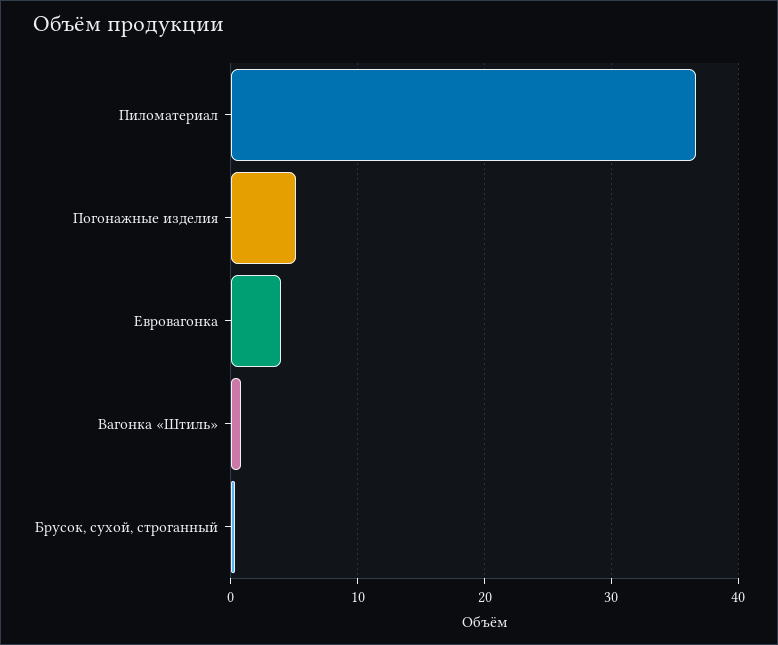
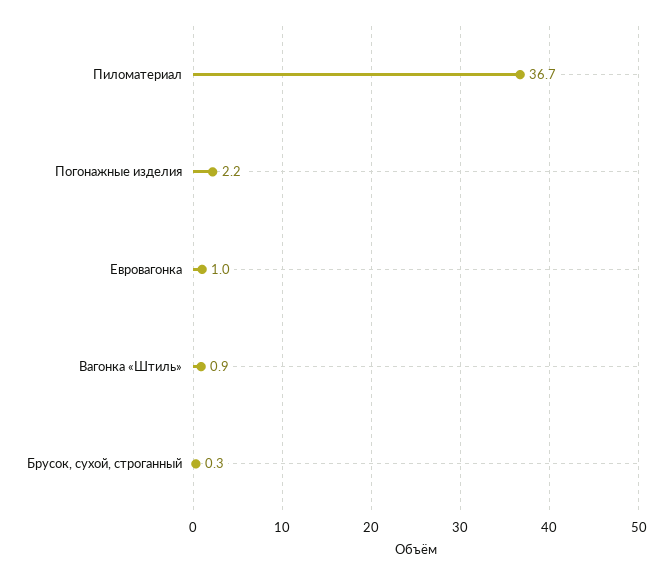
Погонажные изделия: 5 -> 2.2
Евровагонка: 4 -> 1

